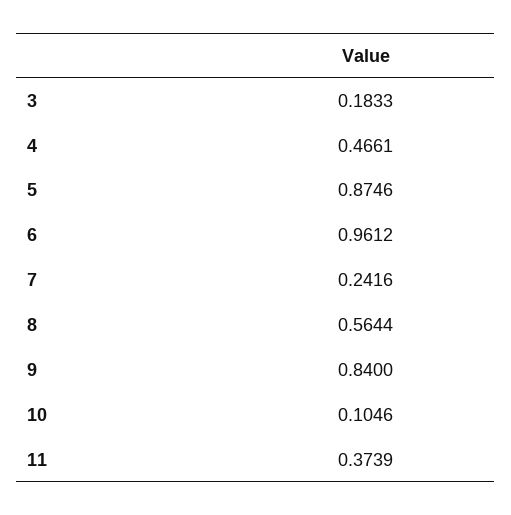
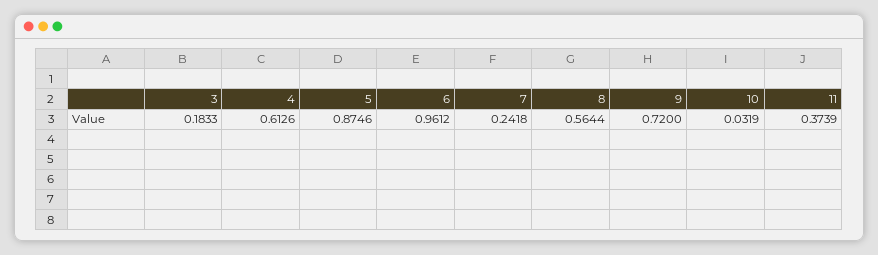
4: 0.4661 -> 0.6126
7: 0.2416 -> 0.2418
9: 0.84 -> 0.72
10: 0.1046 -> 0.0319

